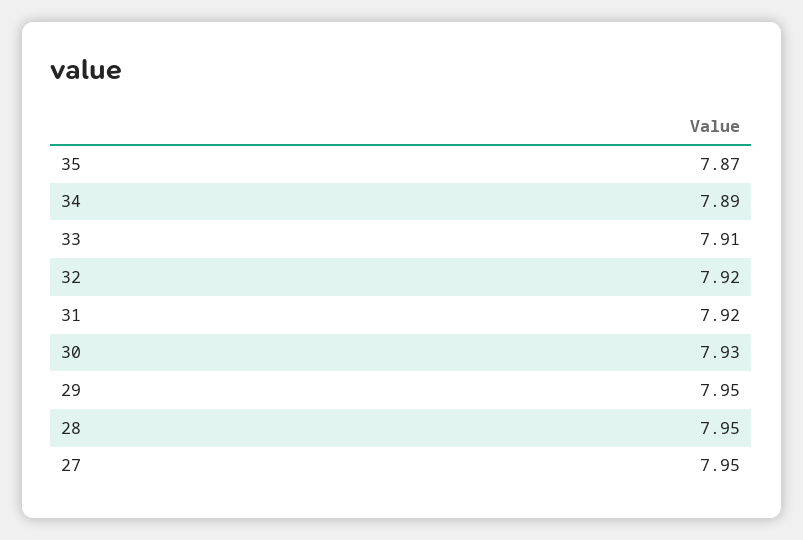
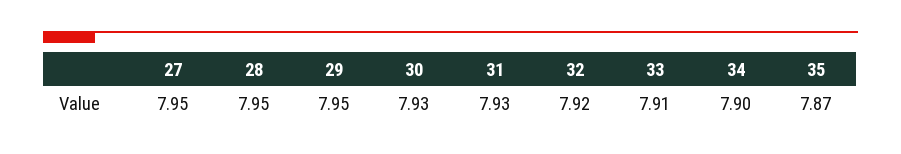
34: 7.89 -> 7.9
31: 7.92 -> 7.93

